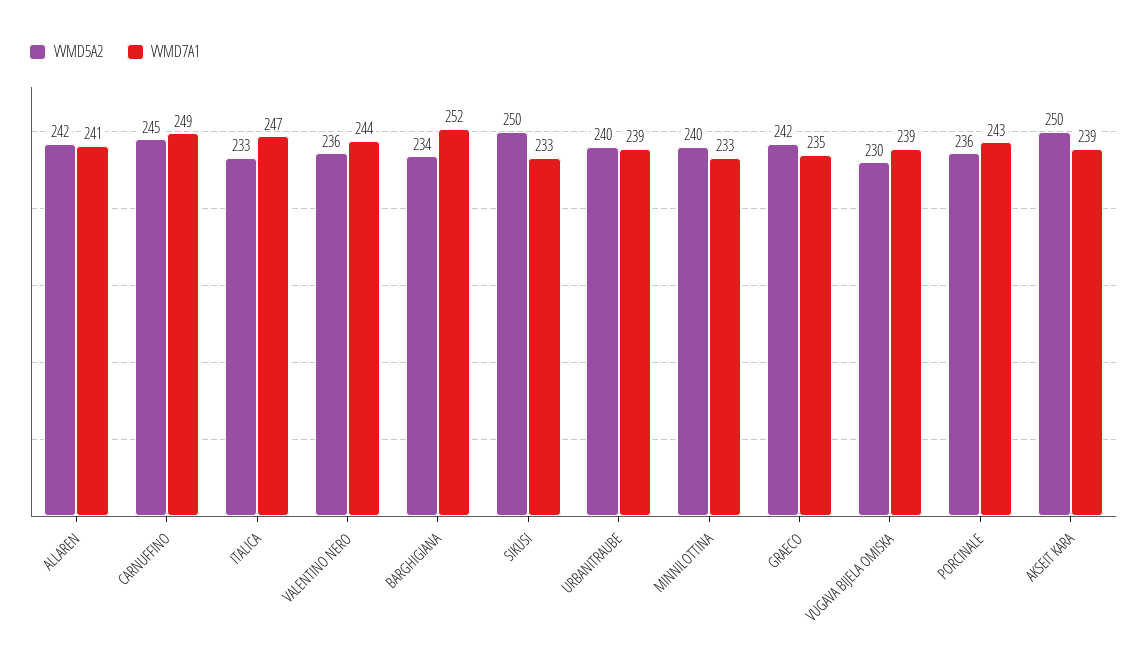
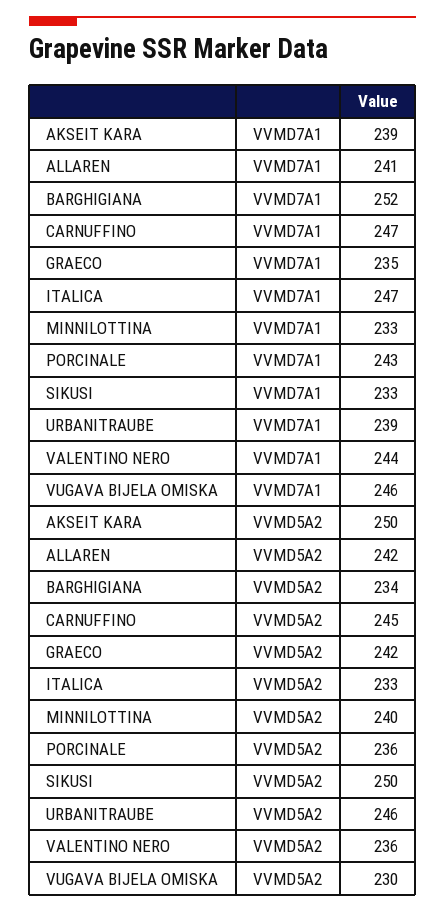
VVMD7A1, CARNUFFINO: 249 -> 247
VVMD5A2, URBANITRAUBE: 240 -> 246
VVMD7A1, VUGAVA BIJELA OMISKA: 239 -> 246

